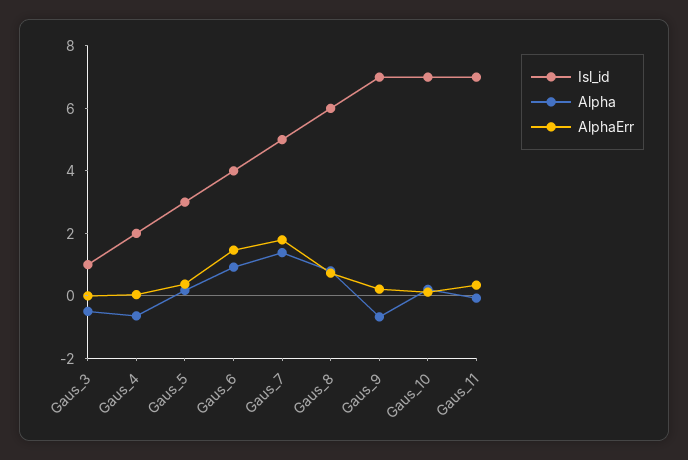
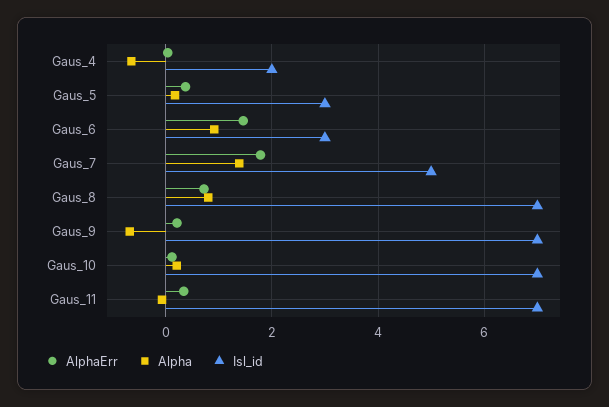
Isl_id, Gaus_3: 1 -> none
Alpha, Gaus_3: -0.5 -> none
AlphaErr, Gaus_3: 0 -> none
Isl_id, Gaus_6: 4 -> 3
Isl_id, Gaus_8: 6 -> 7

